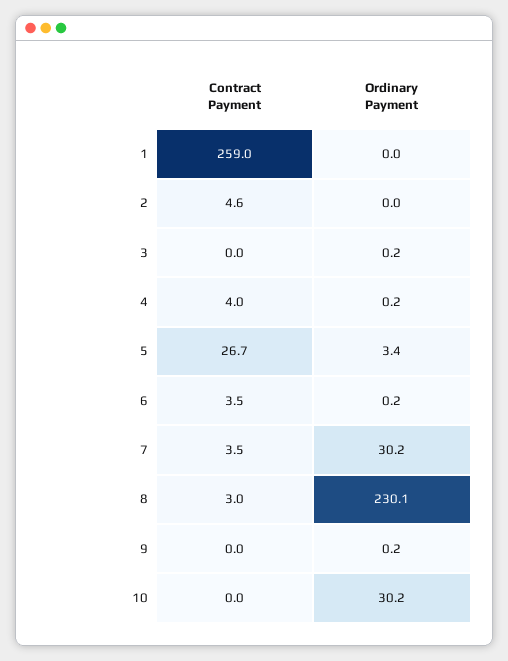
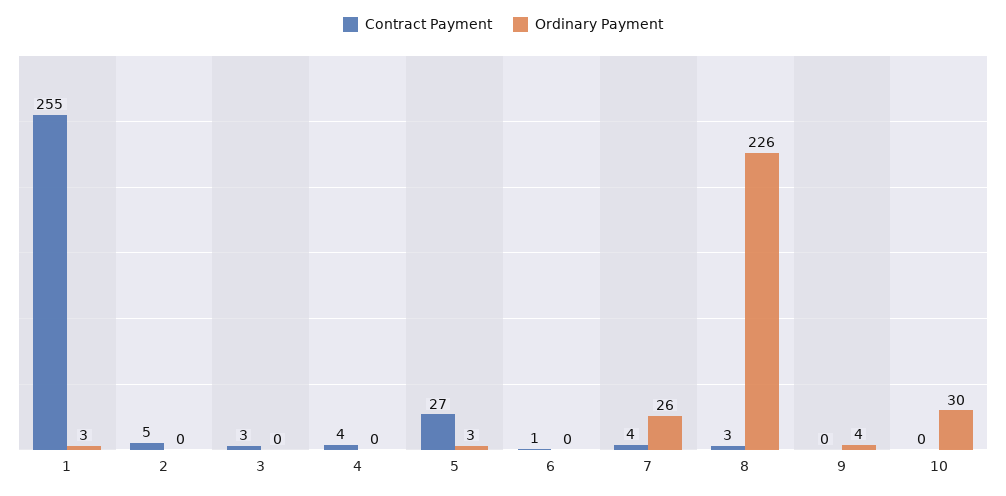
Contract Payment, 1: 259 -> 255
Ordinary Payment, 1: 0 -> 3
Contract Payment, 3: 0 -> 3
Contract Payment, 6: 3.5 -> 1
Ordinary Payment, 7: 30.2 -> 26
Ordinary Payment, 8: 230.1 -> 226
Ordinary Payment, 9: 0.2 -> 4

